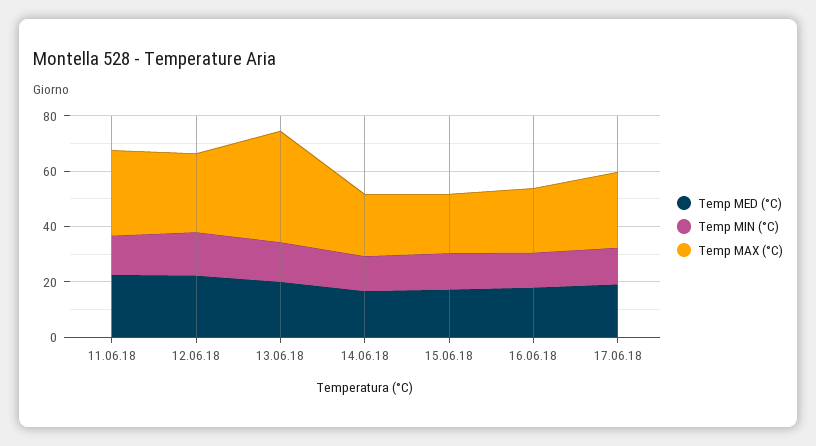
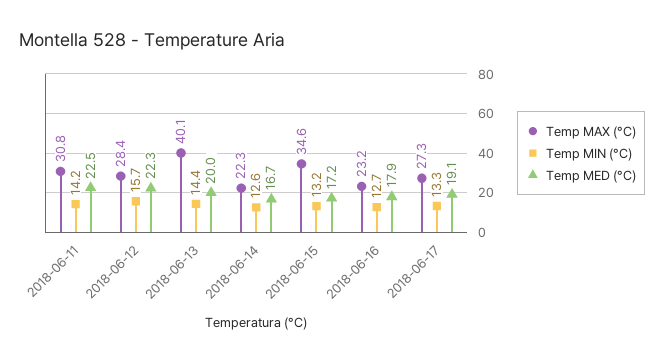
Temp MAX (°C), 15.06.18: 20 -> 34.6

